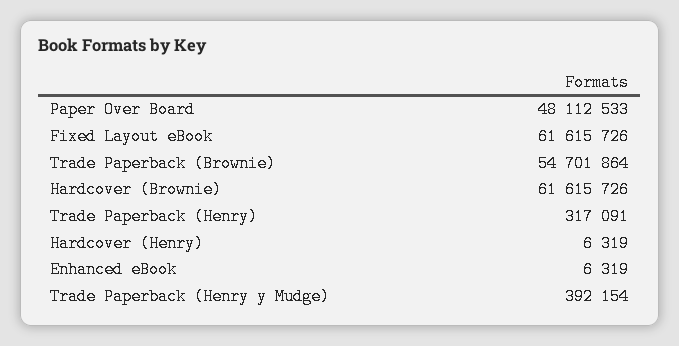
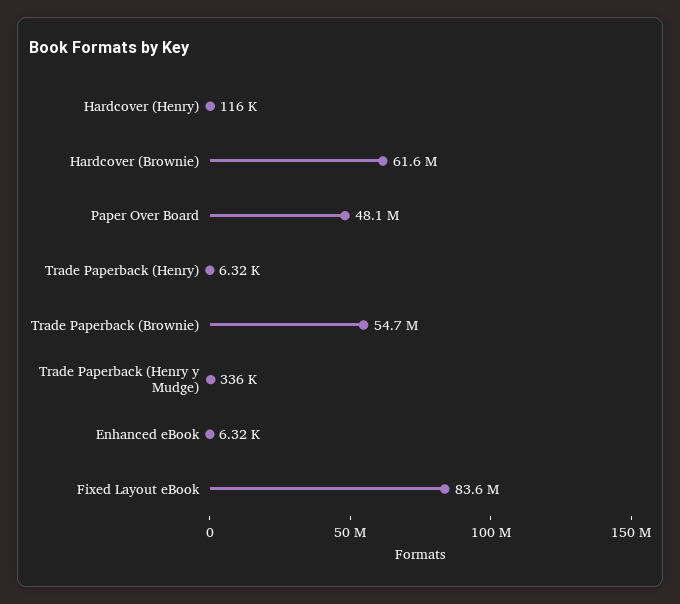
Fixed Layout eBook: 61615726 -> 83600000
Trade Paperback (Henry): 317091 -> 6320
Hardcover (Henry): 6319 -> 116000
Trade Paperback (Henry y Mudge): 392154 -> 336000

